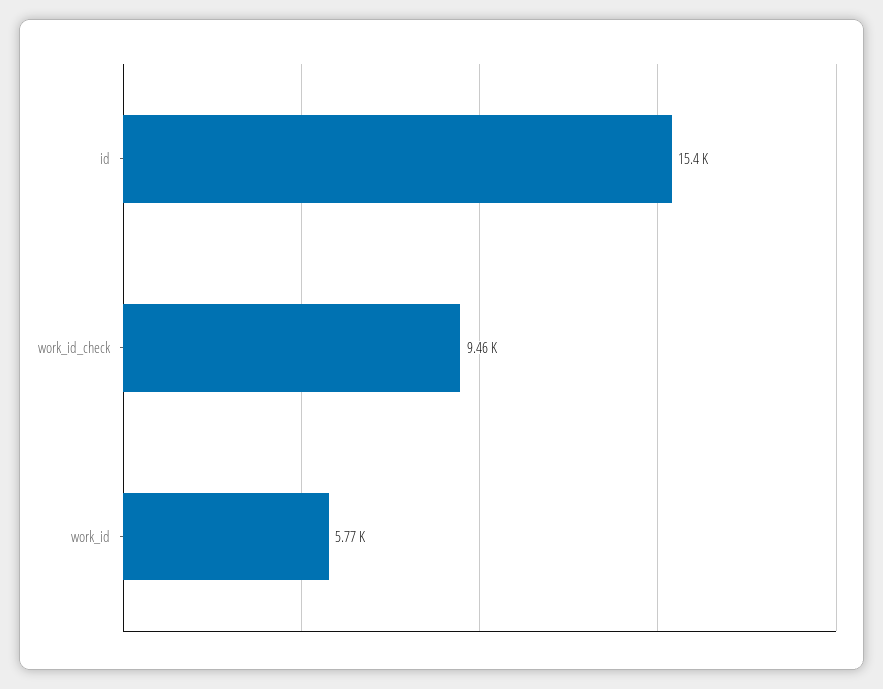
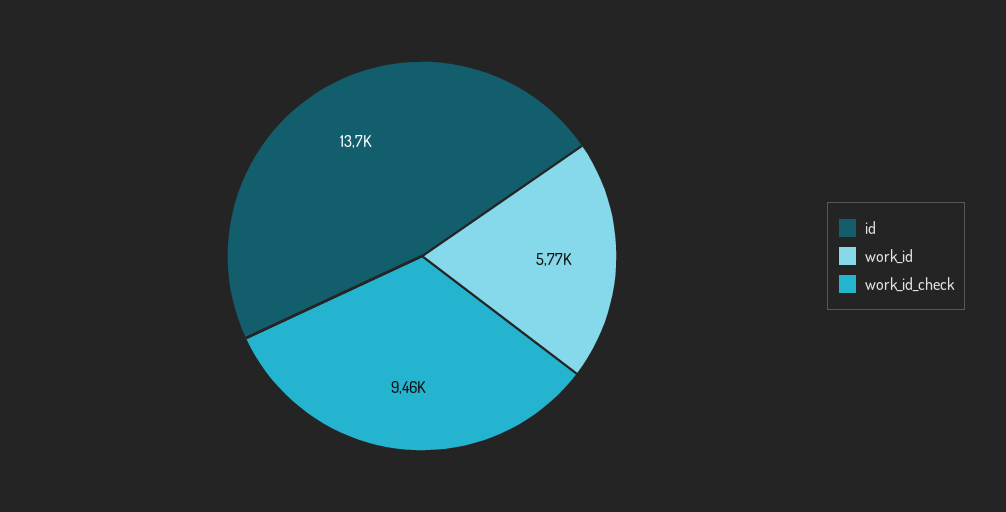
id: 15400 -> 13700

